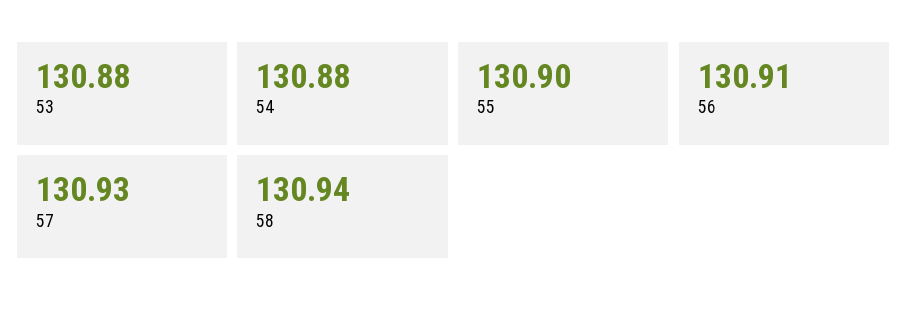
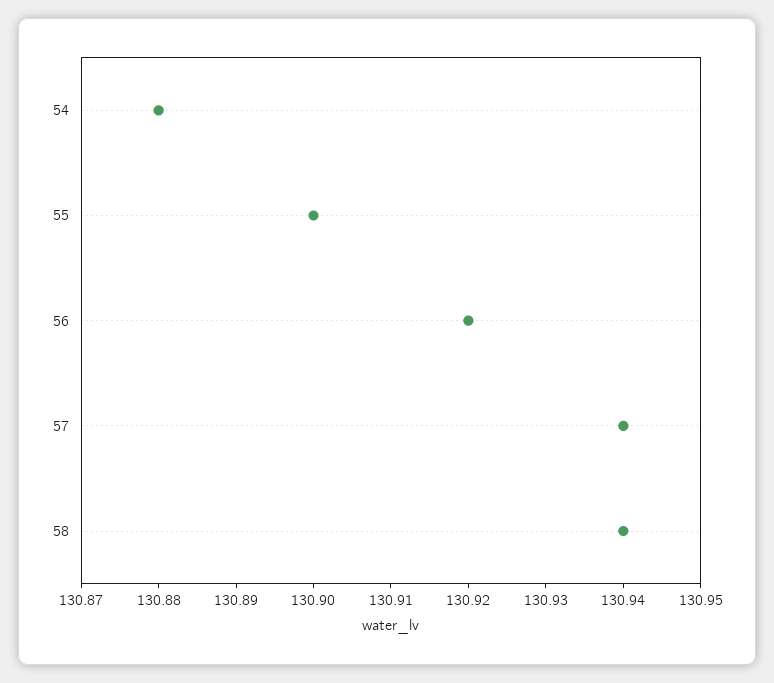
53: 130.88 -> none
56: 130.91 -> 130.92
57: 130.93 -> 130.94

